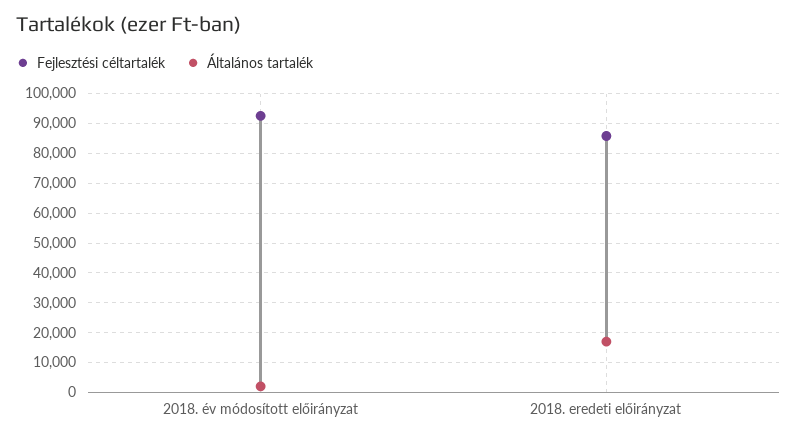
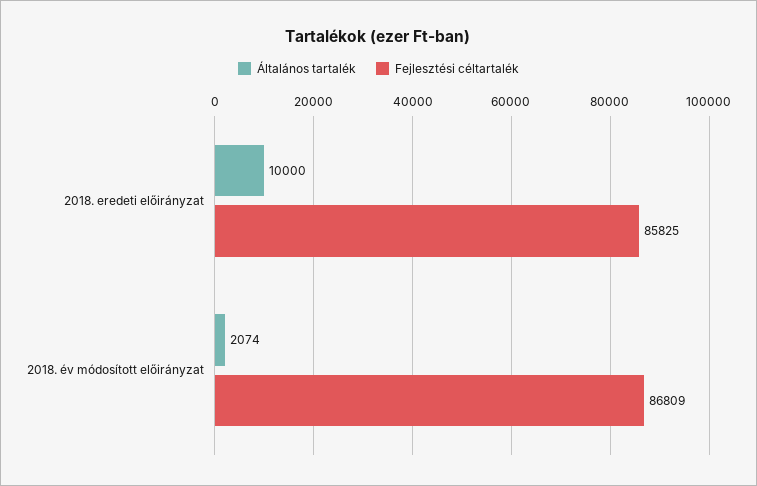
Fejlesztési céltartalék, 2018. év módosított előirányzat: 92500 -> 86809
Általános tartalék, 2018. eredeti előirányzat: 17500 -> 10000

